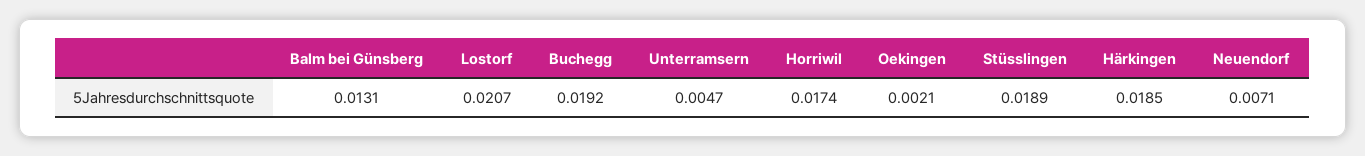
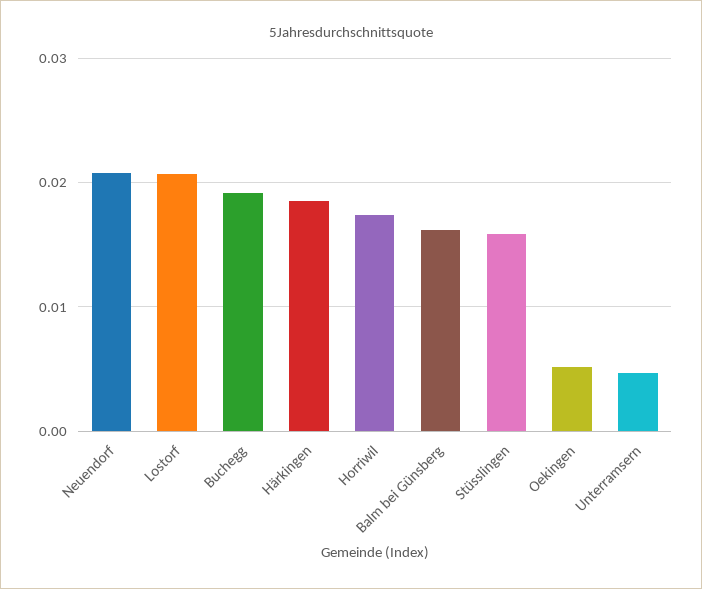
Balm bei Günsberg: 0.0131 -> 0.016
Oekingen: 0.0021 -> 0.005
Stüsslingen: 0.0189 -> 0.016
Neuendorf: 0.0071 -> 0.021

